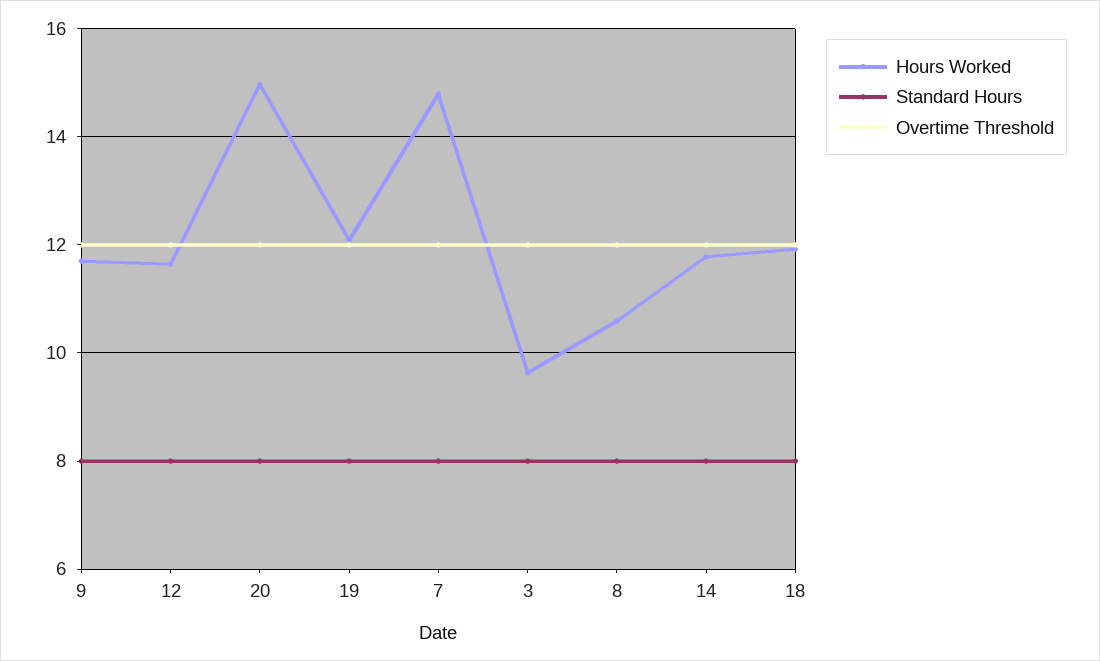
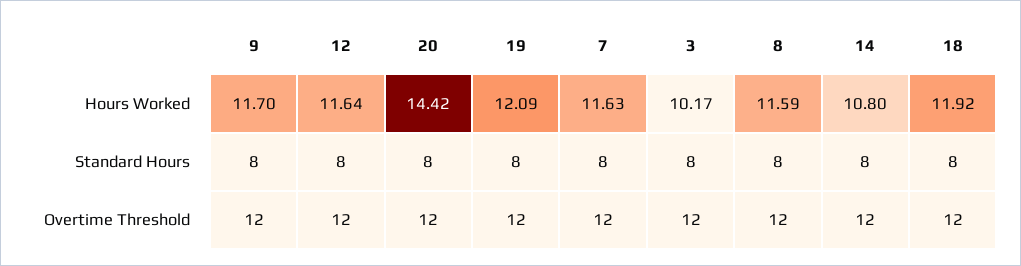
Hours Worked, 20: 15 -> 14.42
Hours Worked, 7: 14.8 -> 11.63
Hours Worked, 3: 9.6 -> 10.17
Hours Worked, 8: 10.6 -> 11.59
Hours Worked, 14: 11.8 -> 10.8

